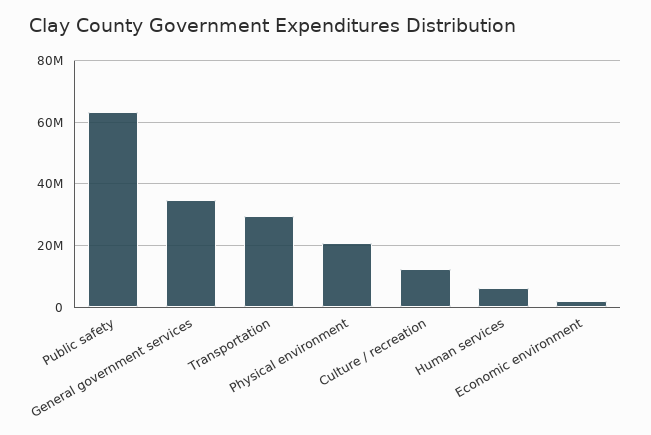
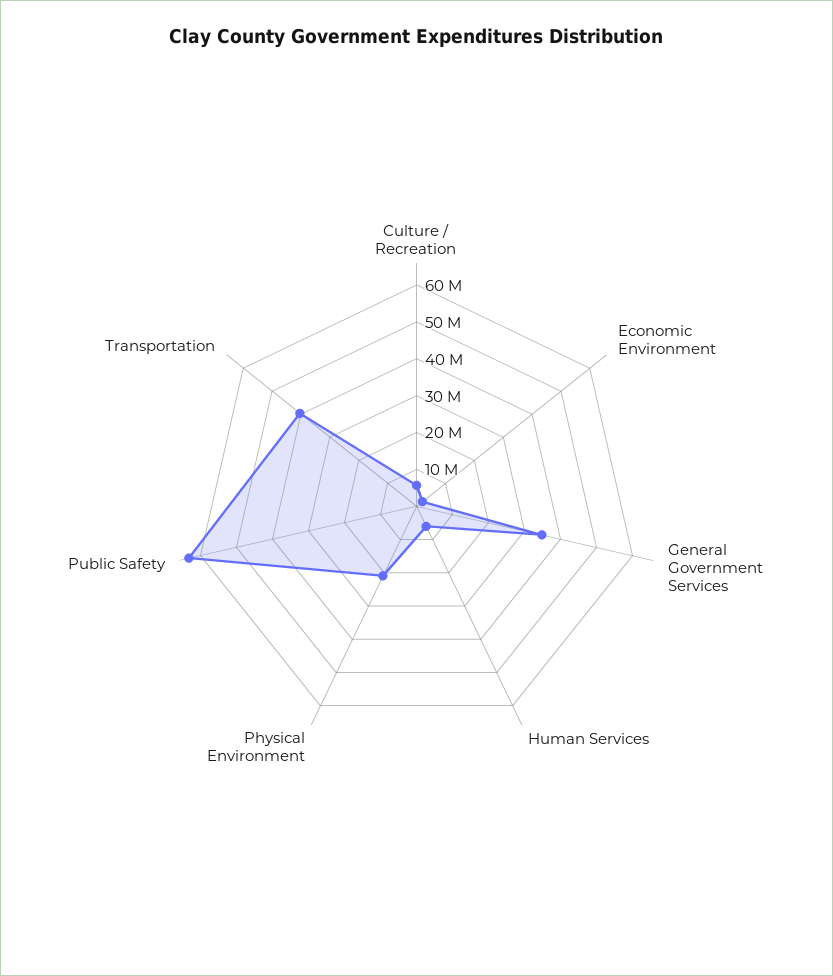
Transportation: 30000000 -> 40000000
Culture / recreation: 12000000 -> 5000000

